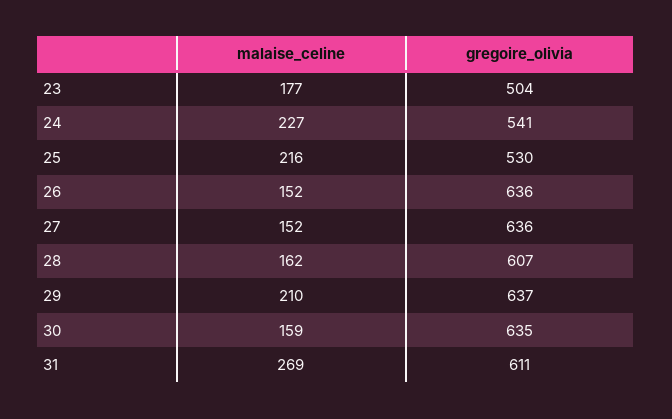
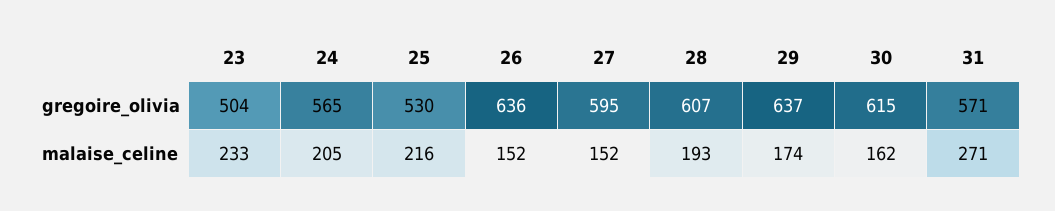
malaise_celine, 23: 177 -> 233
malaise_celine, 24: 227 -> 205
gregoire_olivia, 24: 541 -> 565
gregoire_olivia, 27: 636 -> 595
malaise_celine, 28: 162 -> 193
malaise_celine, 29: 210 -> 174
malaise_celine, 30: 159 -> 162
gregoire_olivia, 30: 635 -> 615
malaise_celine, 31: 269 -> 271
gregoire_olivia, 31: 611 -> 571

